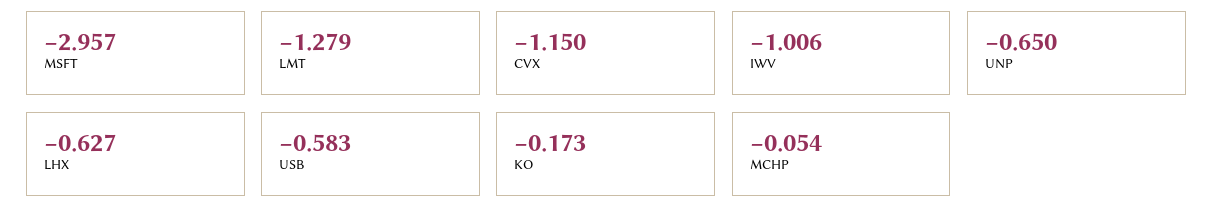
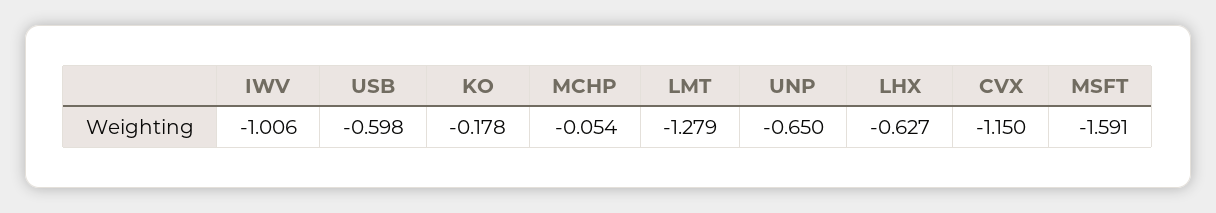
MSFT: -2.957 -> -1.591
USB: -0.583 -> -0.598
KO: -0.173 -> -0.178

